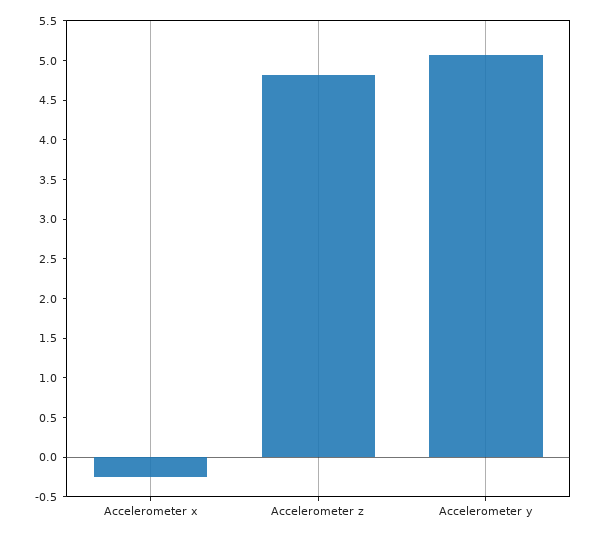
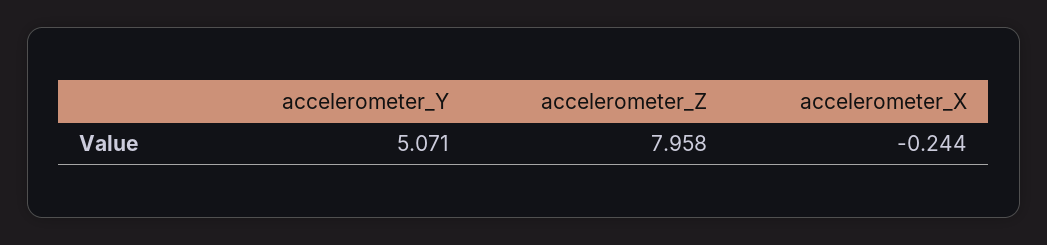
Accelerometer z: 4.75 -> 7.958

